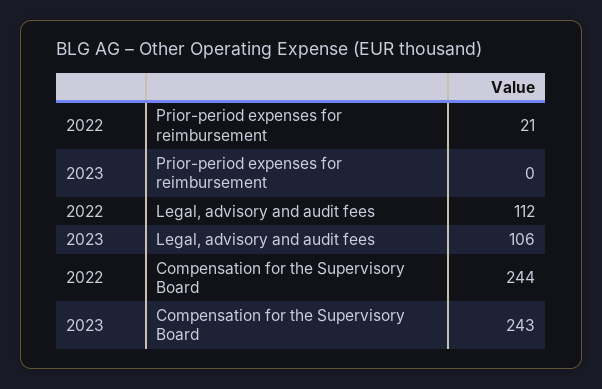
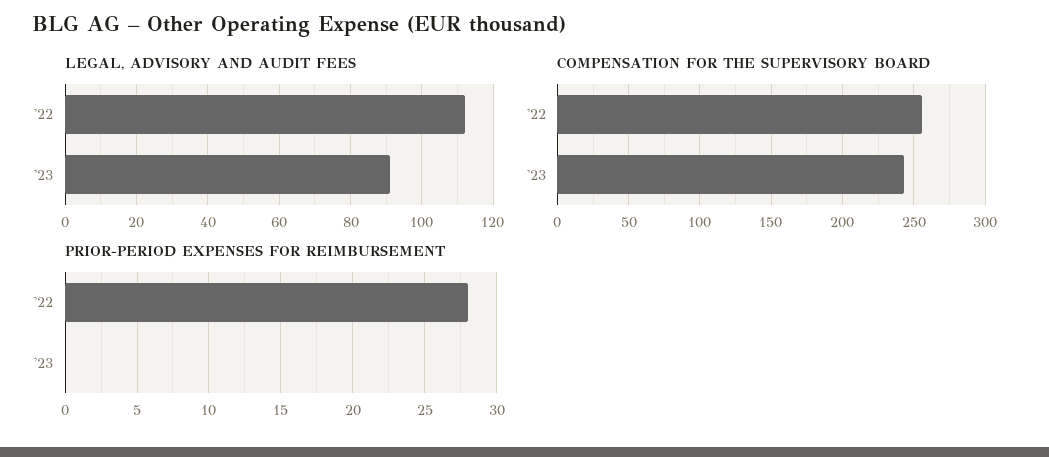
Prior-period expenses for reimbursement, 2022: 21 -> 28
Legal, advisory and audit fees, 2023: 106 -> 90
Compensation for the Supervisory Board, 2022: 244 -> 255

